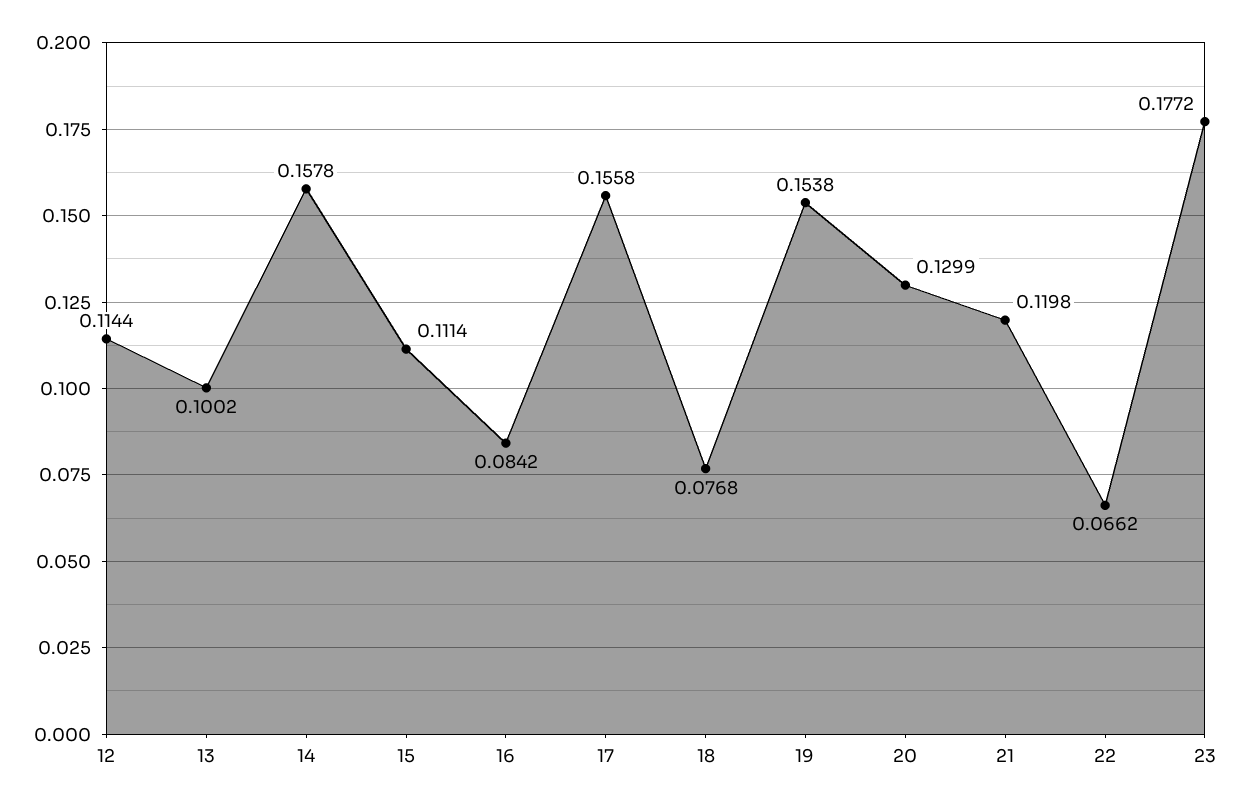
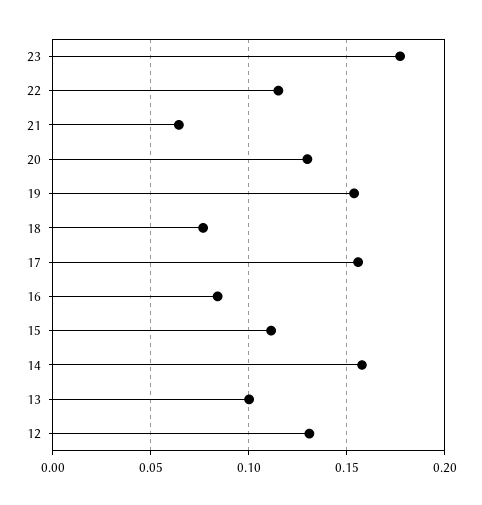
12: 0.1144 -> 0.13
21: 0.1198 -> 0.065
22: 0.0662 -> 0.115

